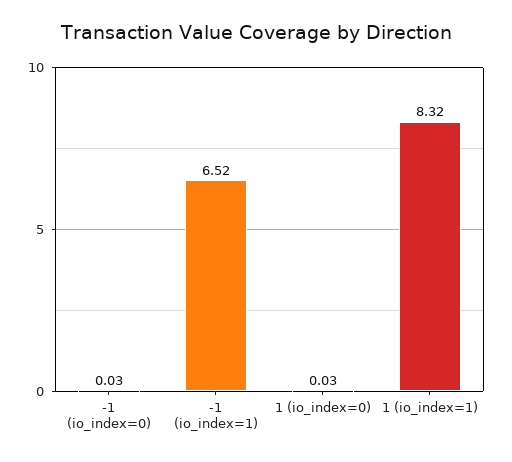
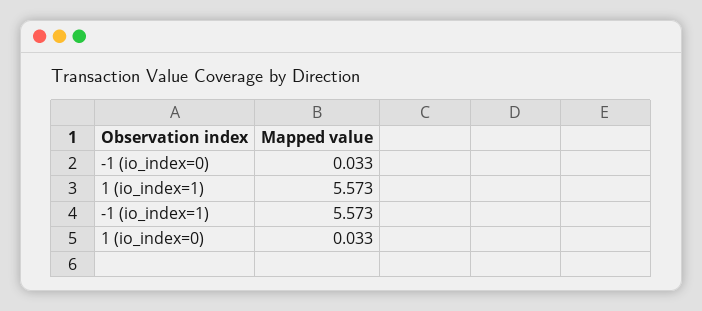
-1 (io_index=1): 6.52 -> 5.573
1 (io_index=1): 8.32 -> 5.573

